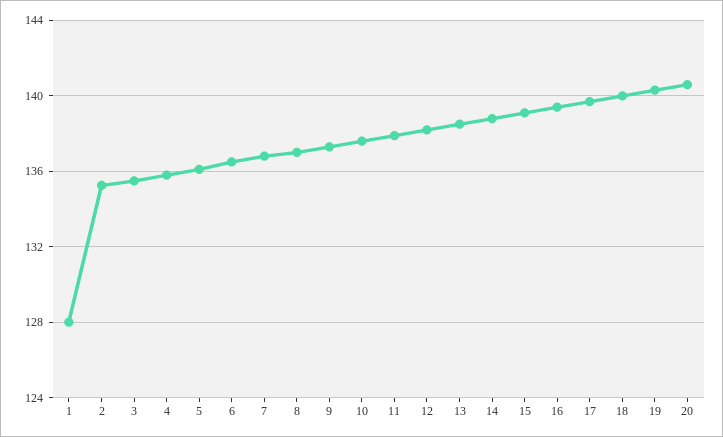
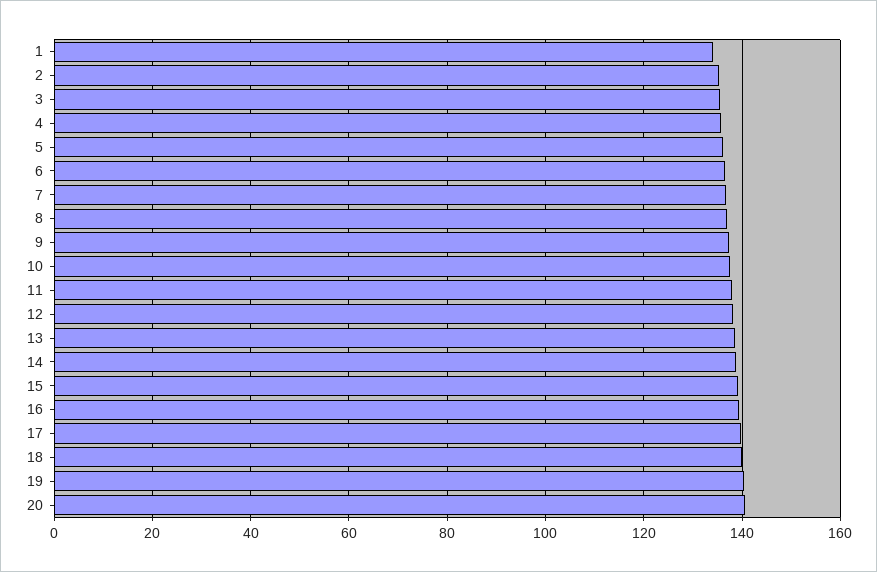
1: 128 -> 134

